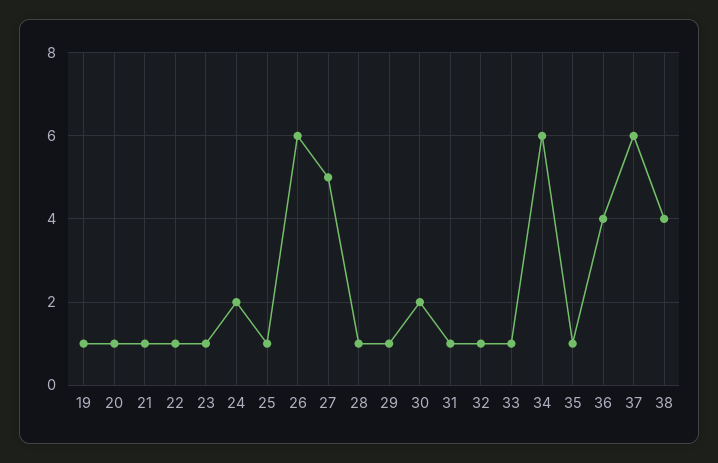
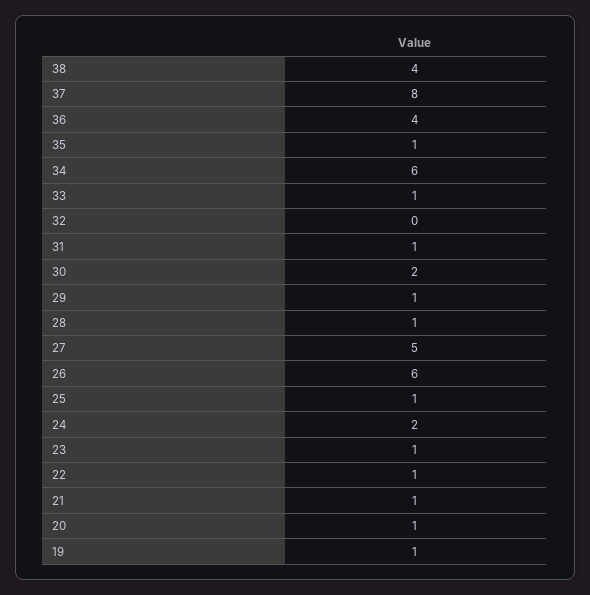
32: 1 -> 0
37: 6 -> 8

